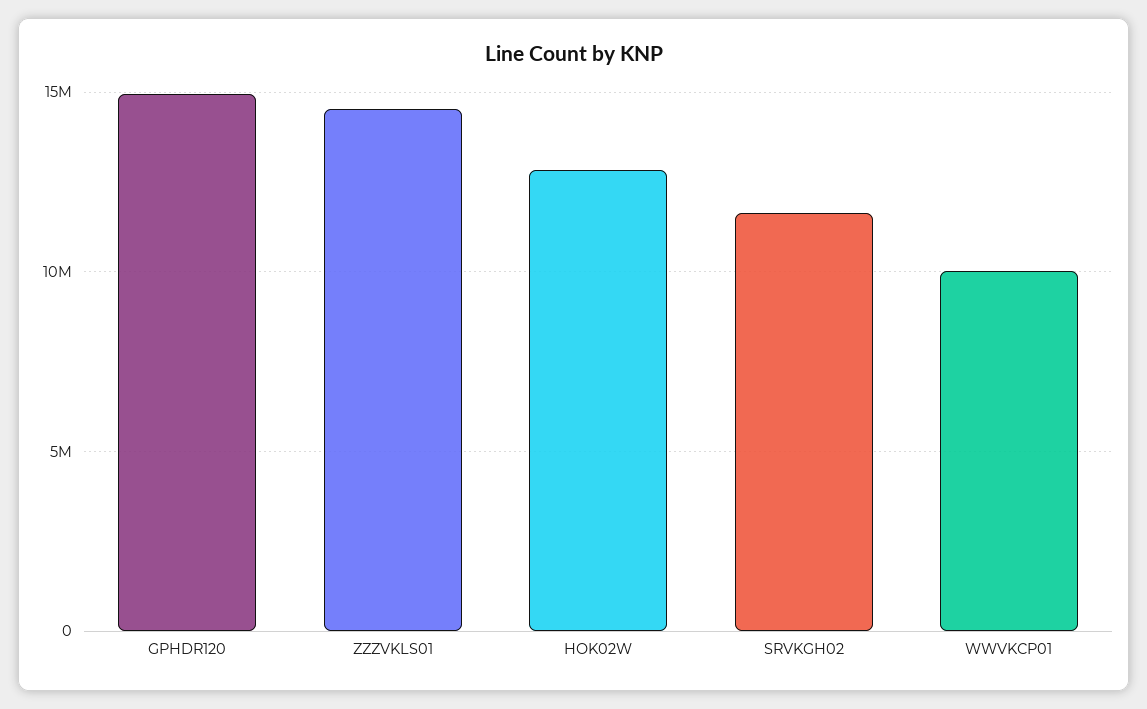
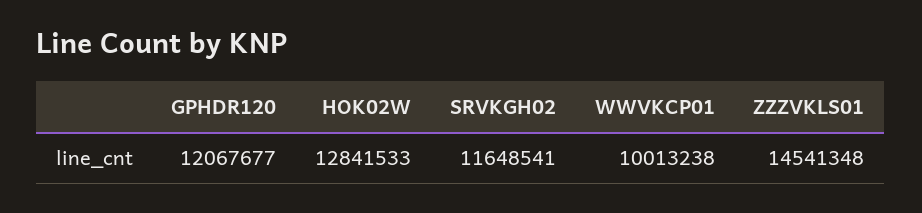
GPHDR120: 15000000 -> 12067677

